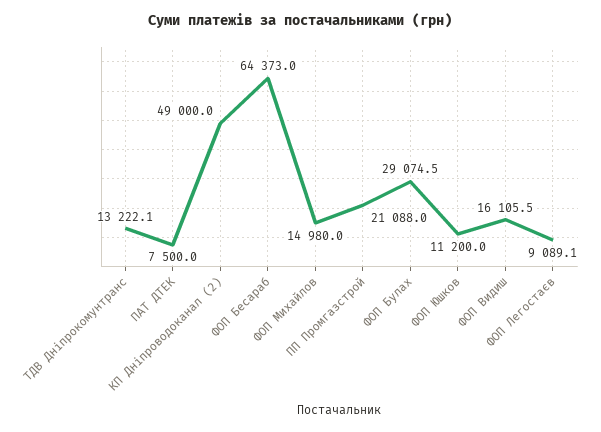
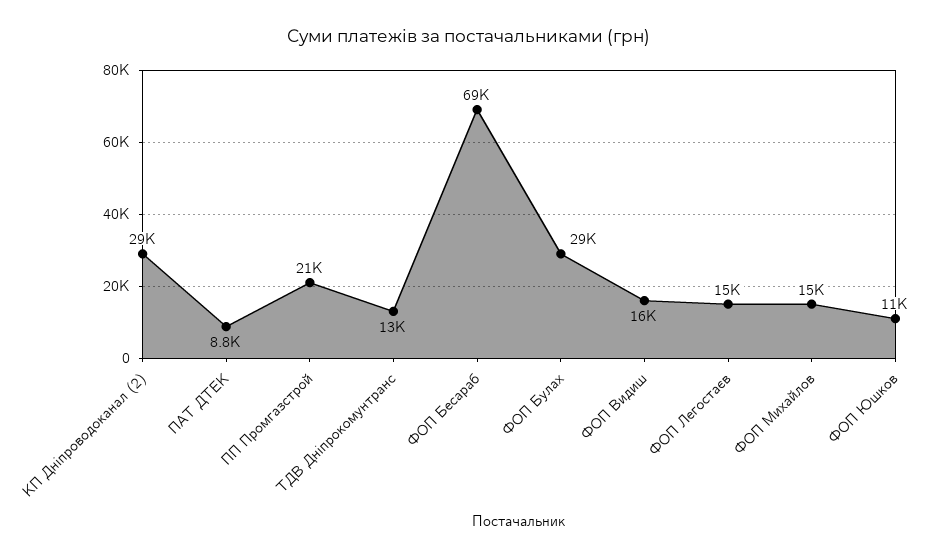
ПАТ ДТЕК: 7500 -> 8800
КП Дніпроводоканал (2): 49000 -> 29000
ФОП Бесараб: 64373 -> 69000
ФОП Легостаєв: 9089.1 -> 15000

